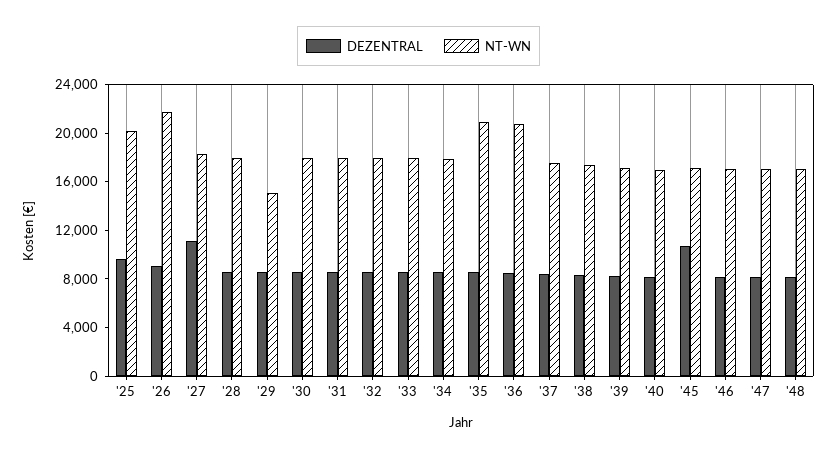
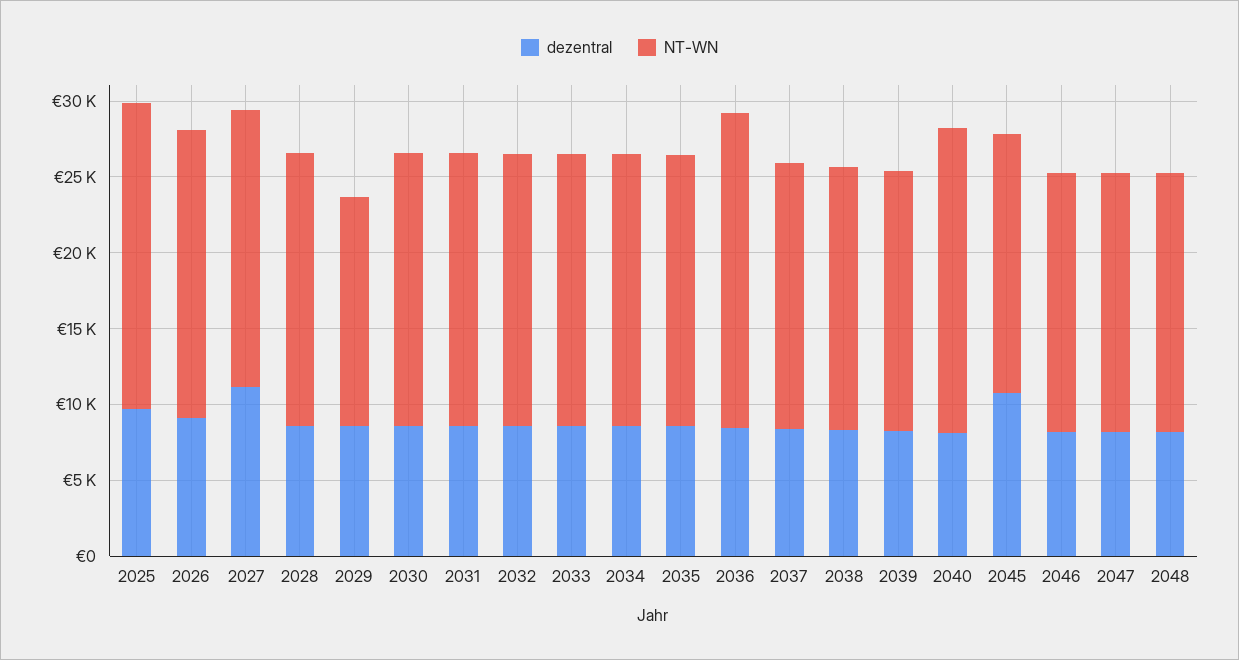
NT-WN, '26: 22000 -> 19000
NT-WN, '35: 21000 -> 18000
NT-WN, '40: 17000 -> 20000

